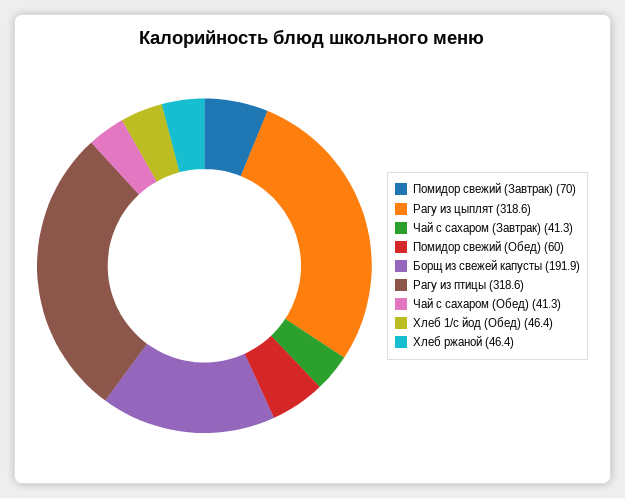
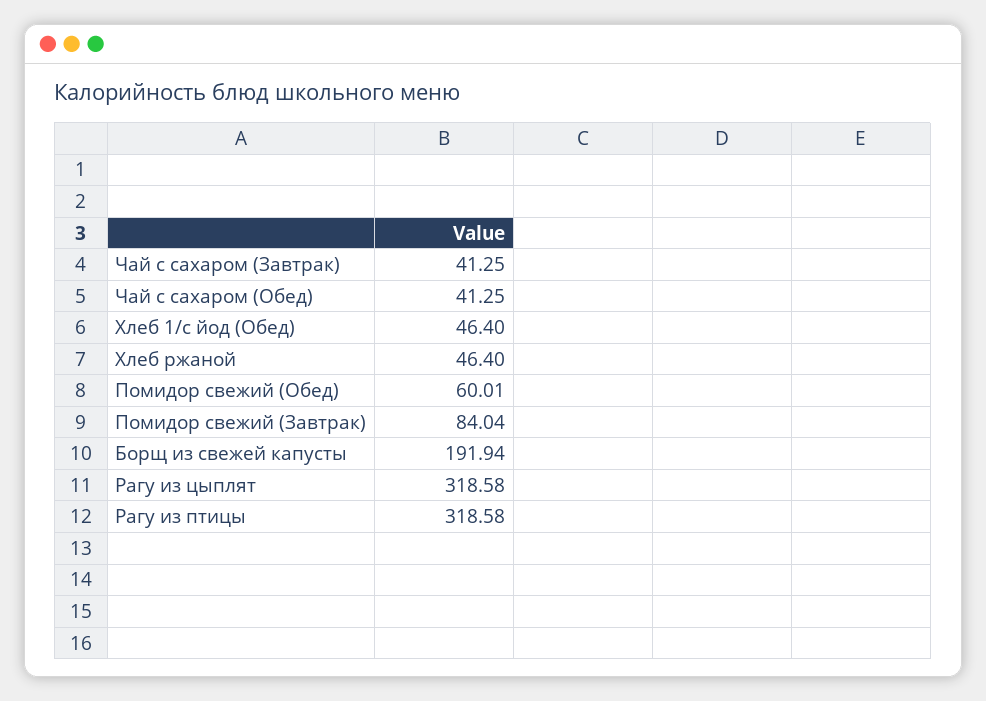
Помидор свежий (Завтрак): 70 -> 84.04

